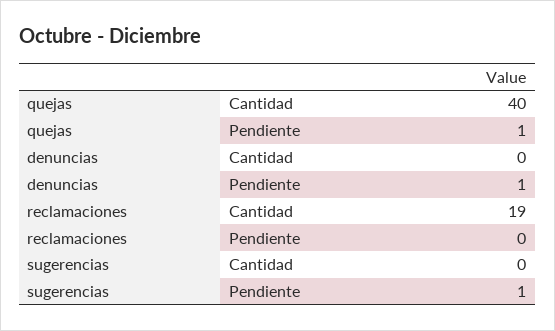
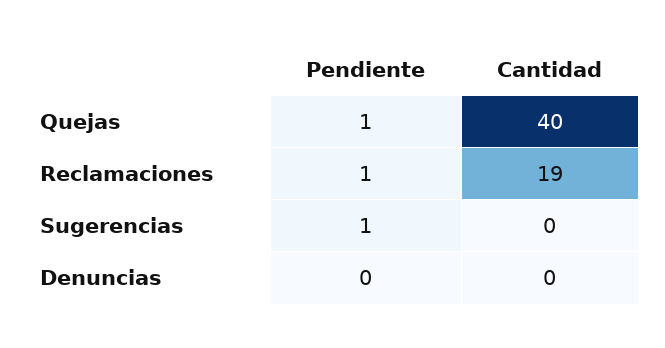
denuncias, Pendiente: 1 -> 0
reclamaciones, Pendiente: 0 -> 1

